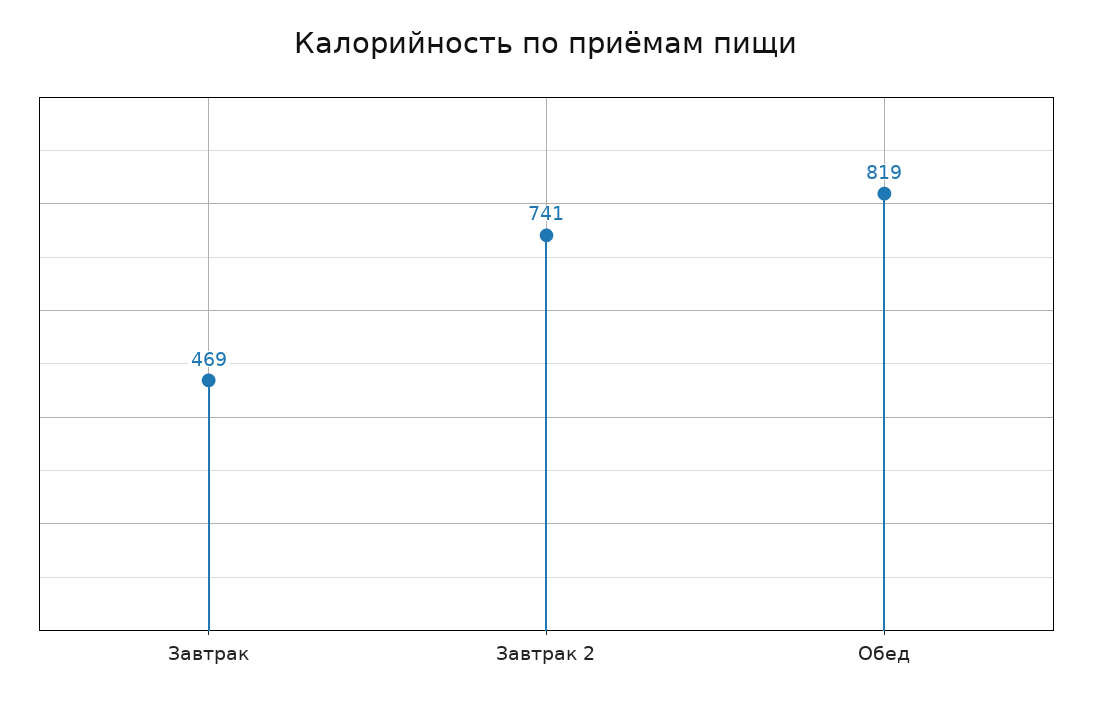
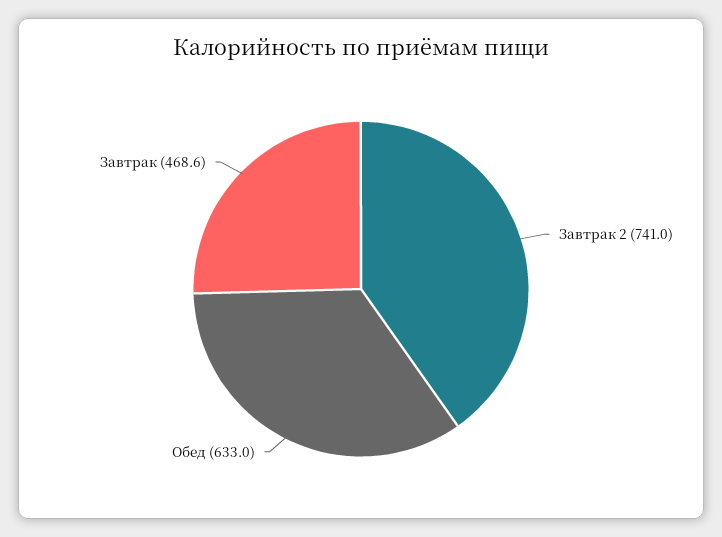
Обед: 819 -> 633

